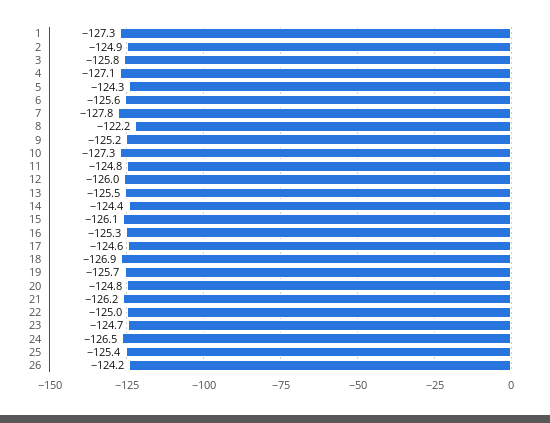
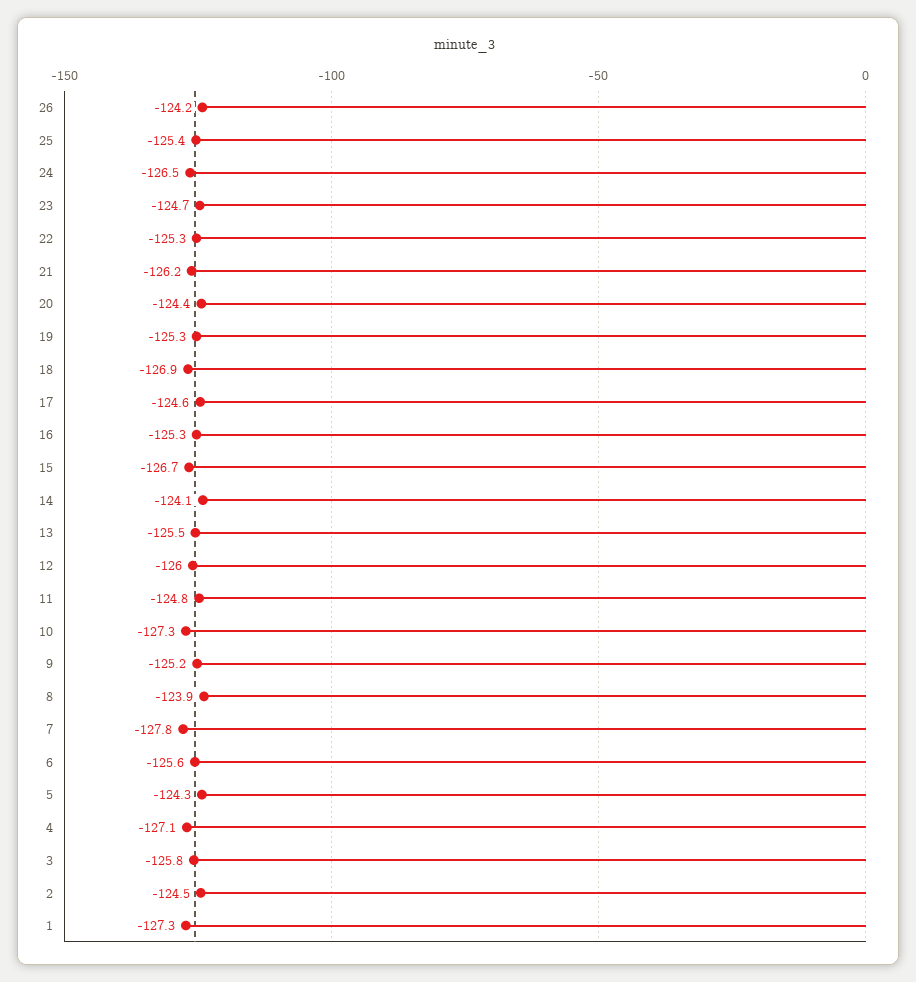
2: -124.9 -> -124.5
8: -122.2 -> -123.9
14: -124.4 -> -124.1
15: -126.1 -> -126.7
19: -125.7 -> -125.3
20: -124.8 -> -124.4
22: -125 -> -125.3

